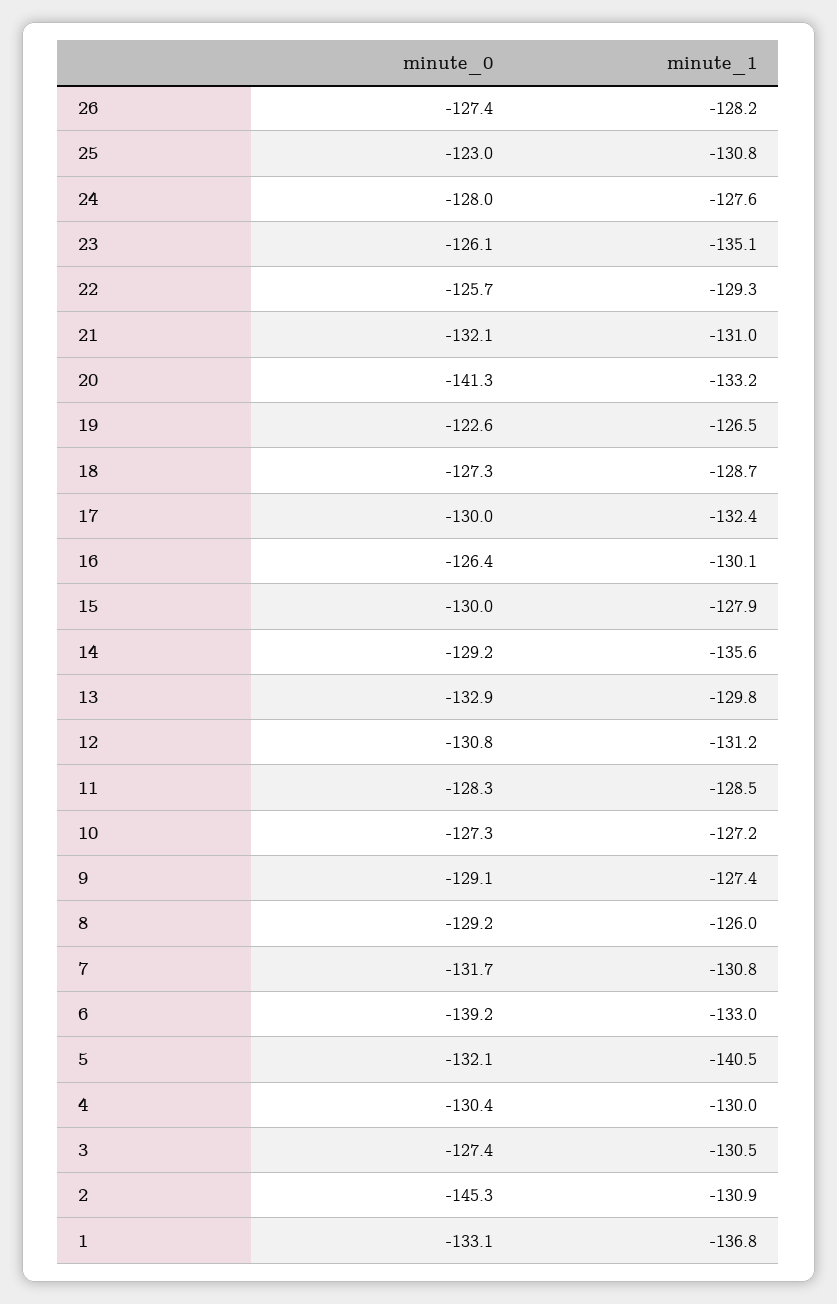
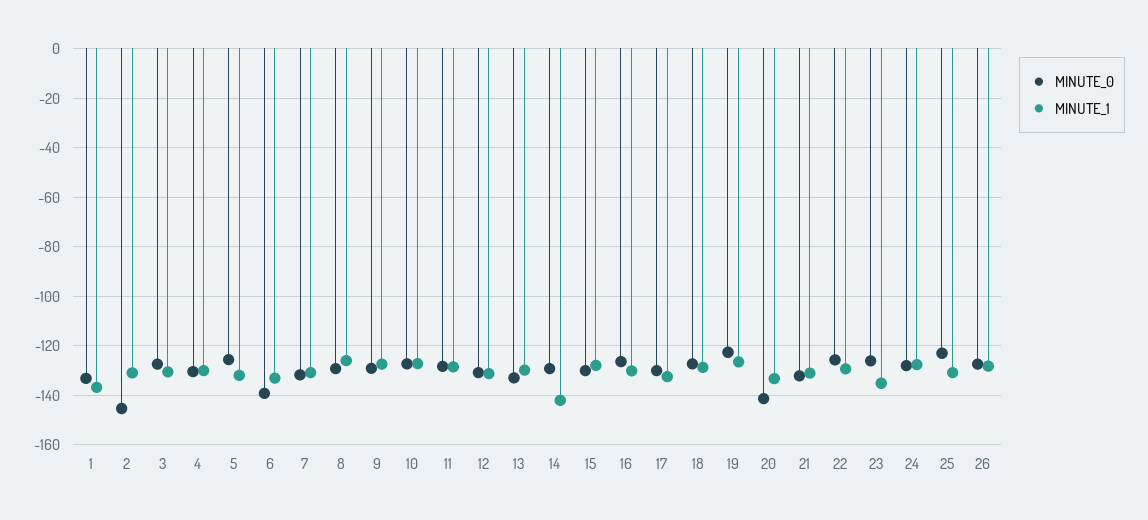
minute_1, 14: -135.6 -> -142.5
minute_0, 5: -132.1 -> -125
minute_1, 5: -140.5 -> -132.5

